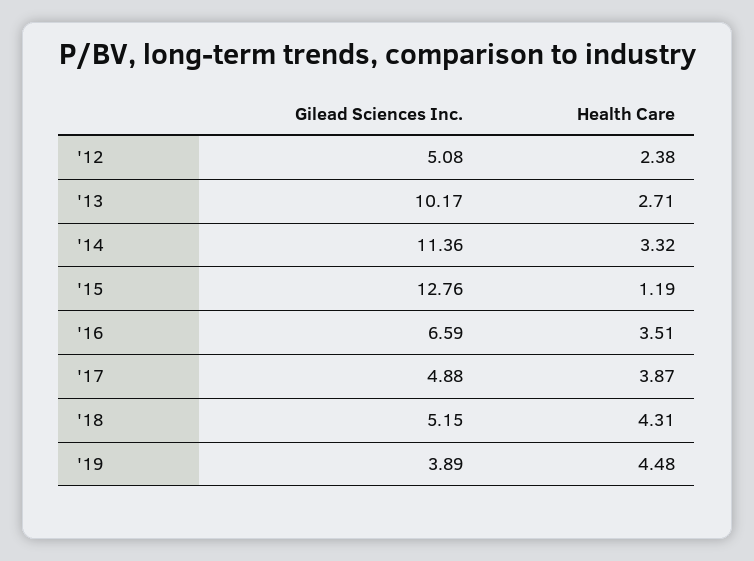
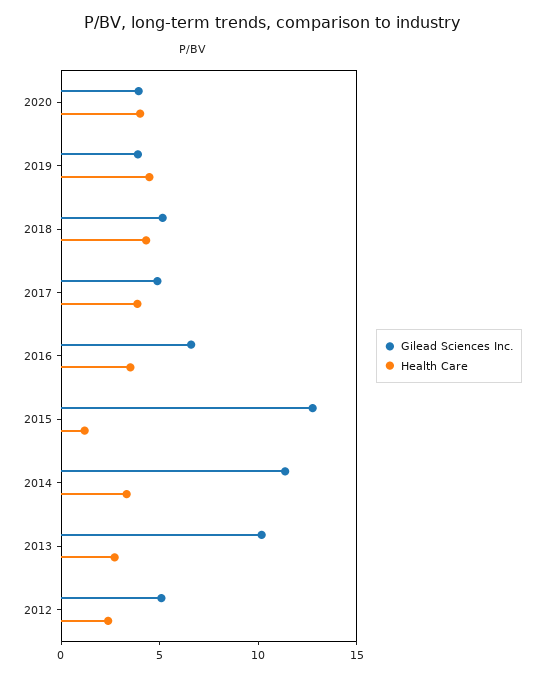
Gilead Sciences Inc., 2020: none -> 4
Health Care, 2020: none -> 4

